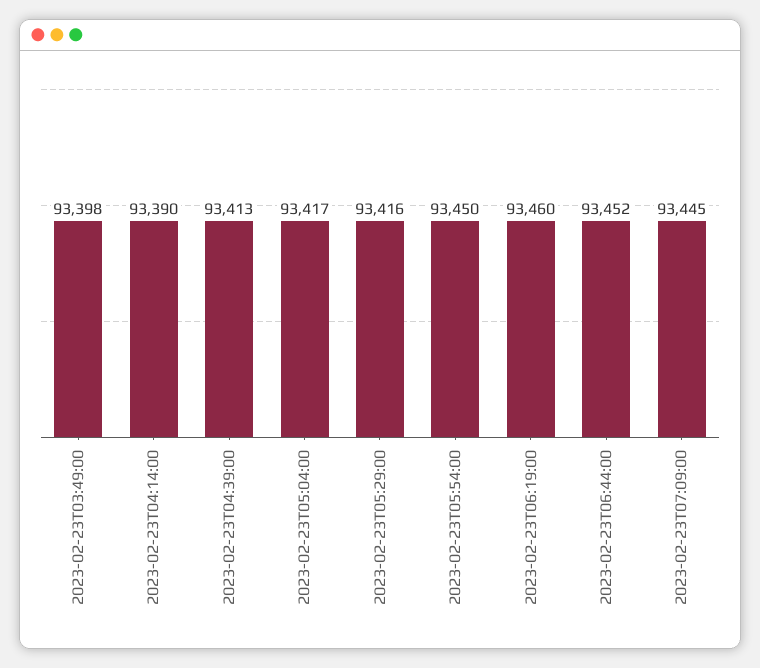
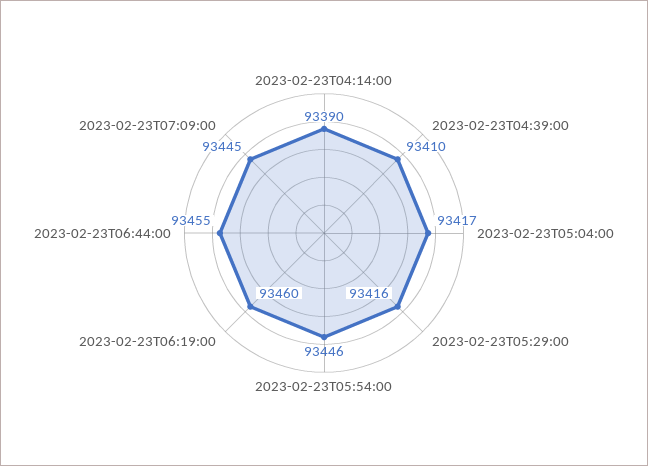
2023-02-23T03:49:00: 93398 -> none
2023-02-23T04:39:00: 93413 -> 93410
2023-02-23T05:54:00: 93450 -> 93446
2023-02-23T06:44:00: 93452 -> 93455

